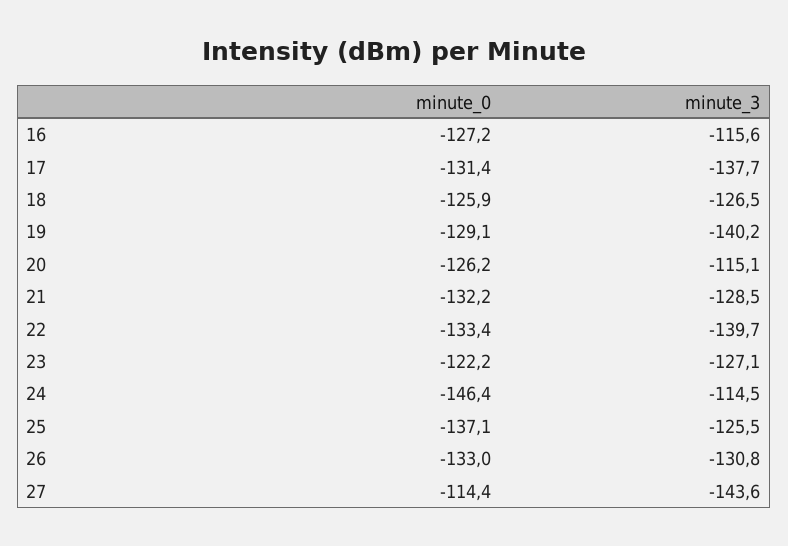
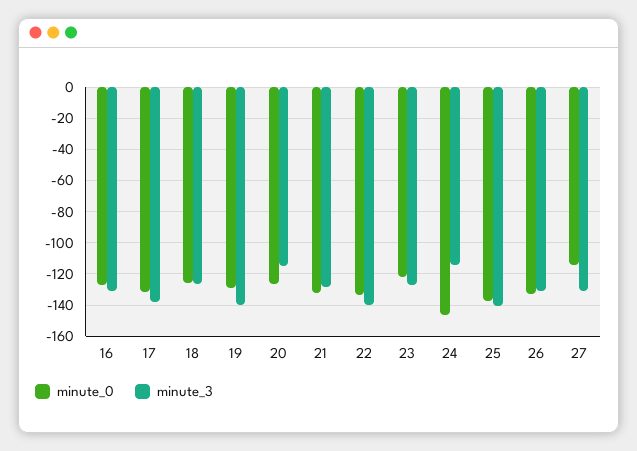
minute_3, 16: -115.6 -> -130
minute_3, 25: -125.5 -> -140
minute_3, 27: -143.6 -> -130

